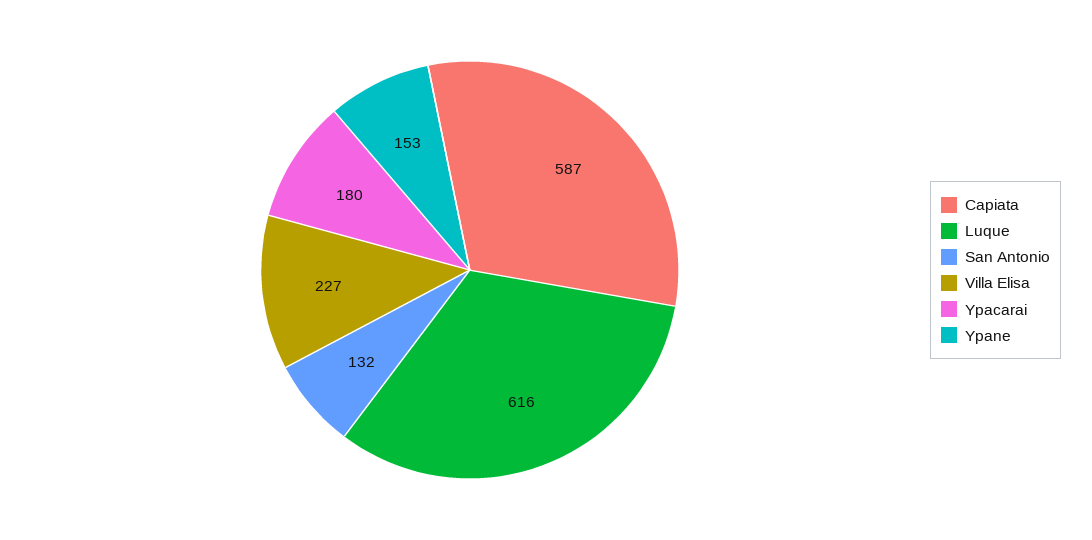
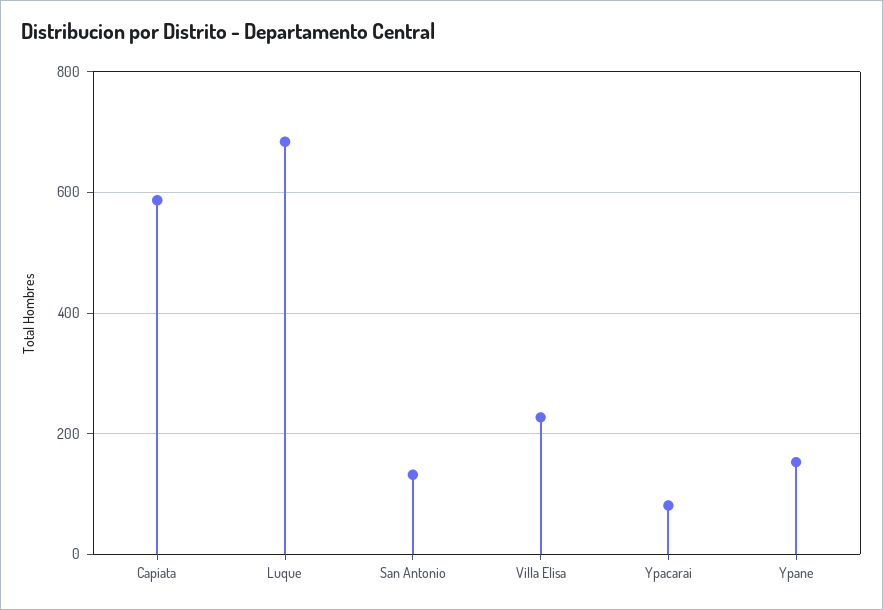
Luque: 616 -> 680
Ypacarai: 180 -> 80

